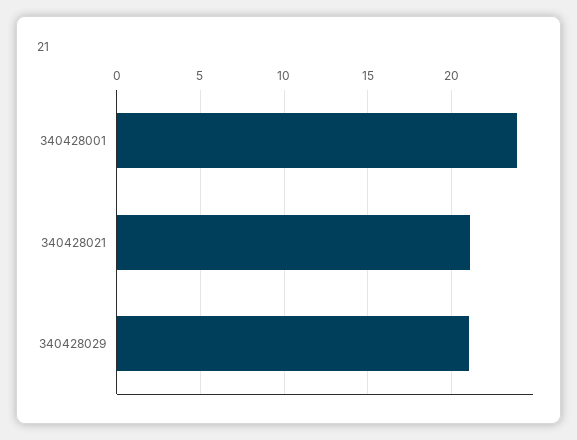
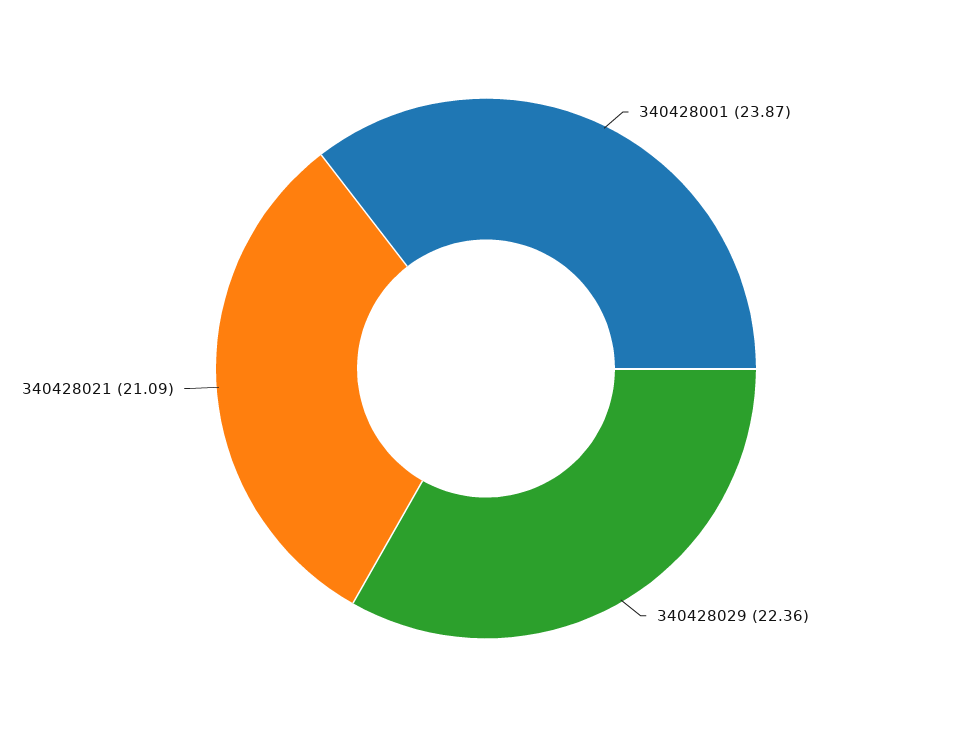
340428029: 21 -> 22.36

